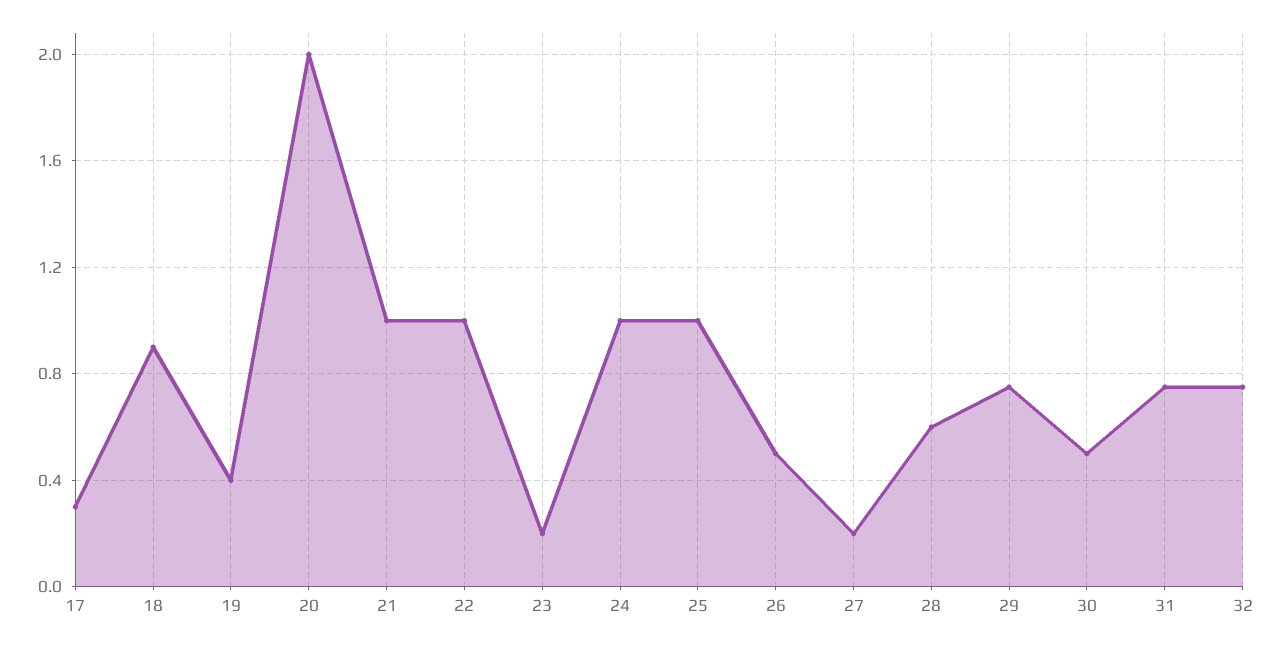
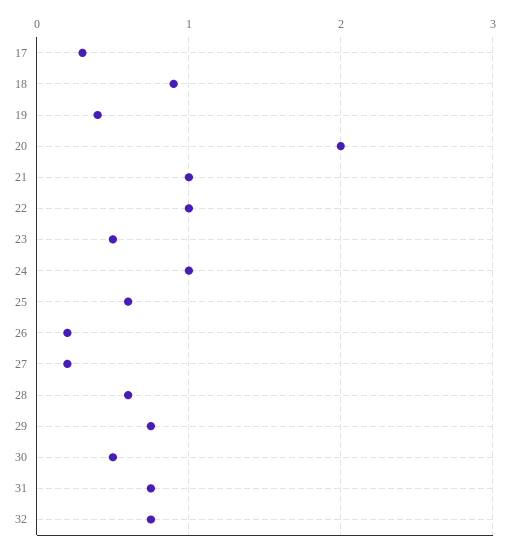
23: 0.2 -> 0.5
25: 1 -> 0.6
26: 0.5 -> 0.2

